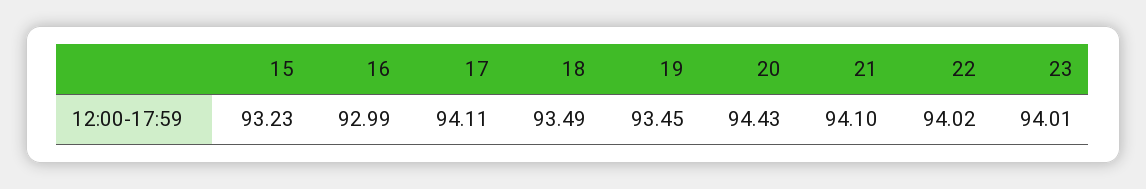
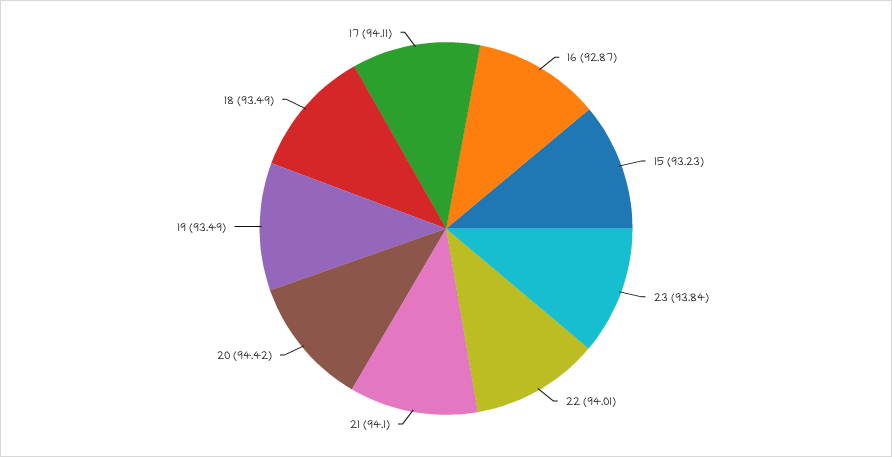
16: 92.99 -> 92.87
19: 93.45 -> 93.49
20: 94.43 -> 94.42
22: 94.02 -> 94.01
23: 94.01 -> 93.84

